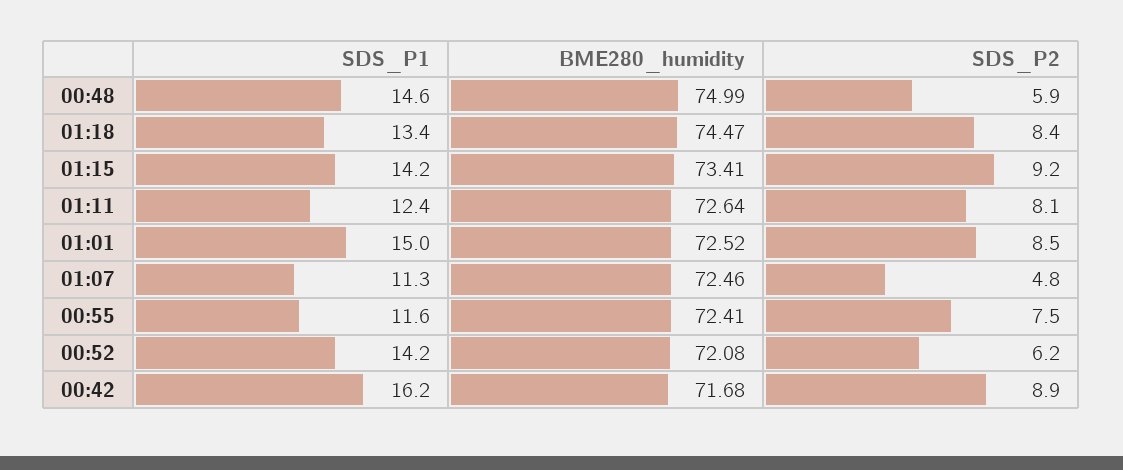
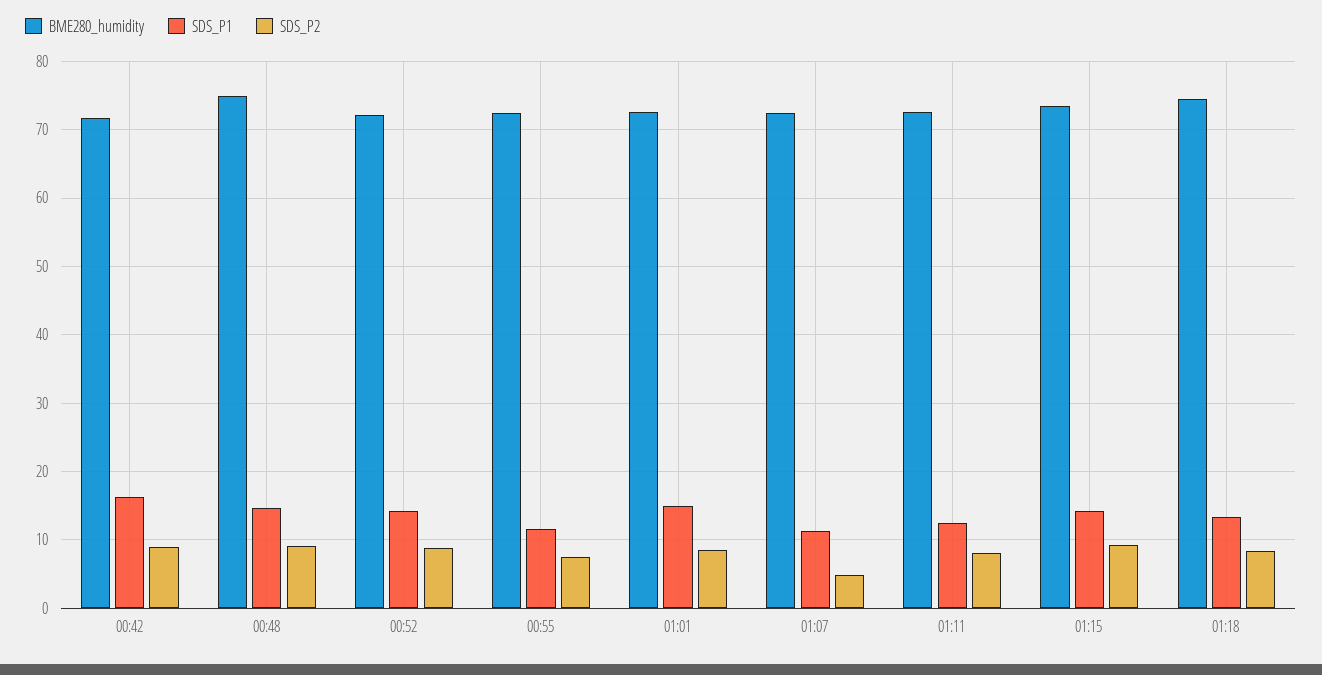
SDS_P2, 00:48: 5.9 -> 9
SDS_P2, 00:52: 6.2 -> 9

